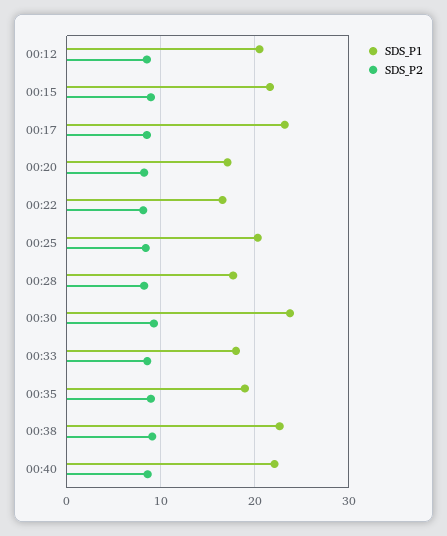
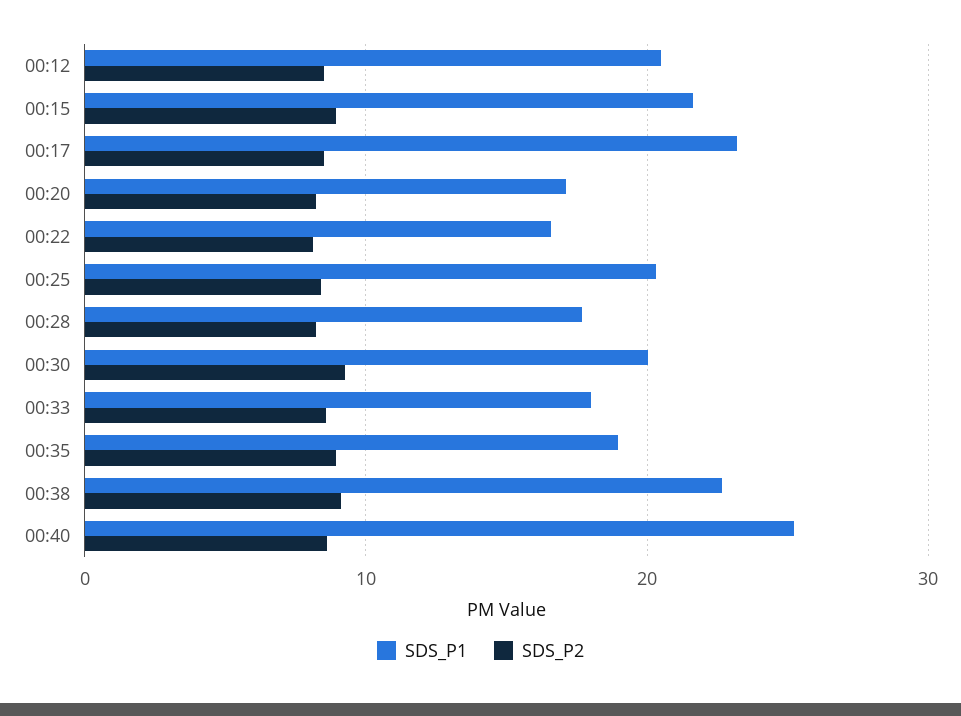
SDS_P1, 00:30: 24 -> 20
SDS_P1, 00:40: 22 -> 25

